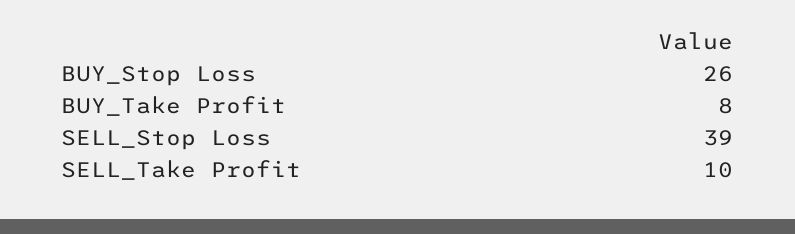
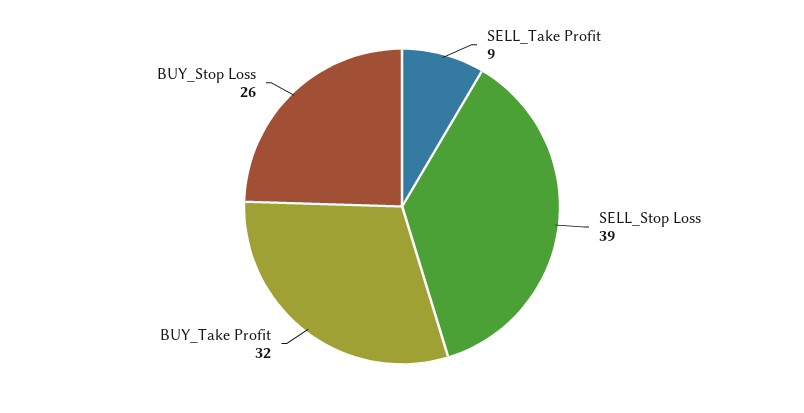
BUY_Take Profit: 8 -> 32
SELL_Take Profit: 10 -> 9

